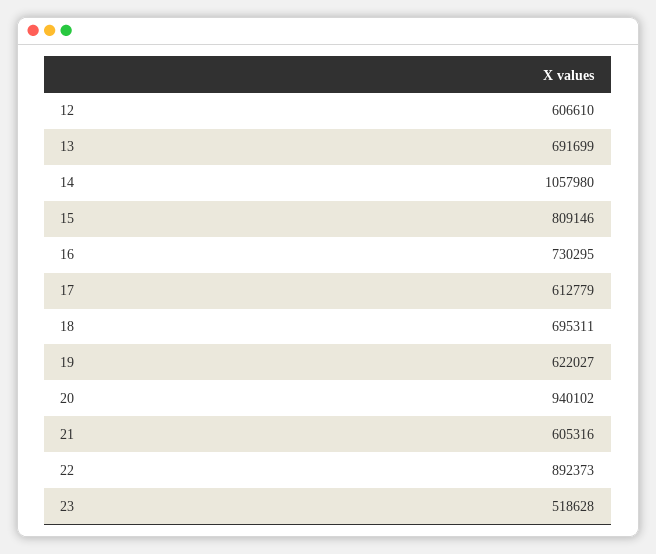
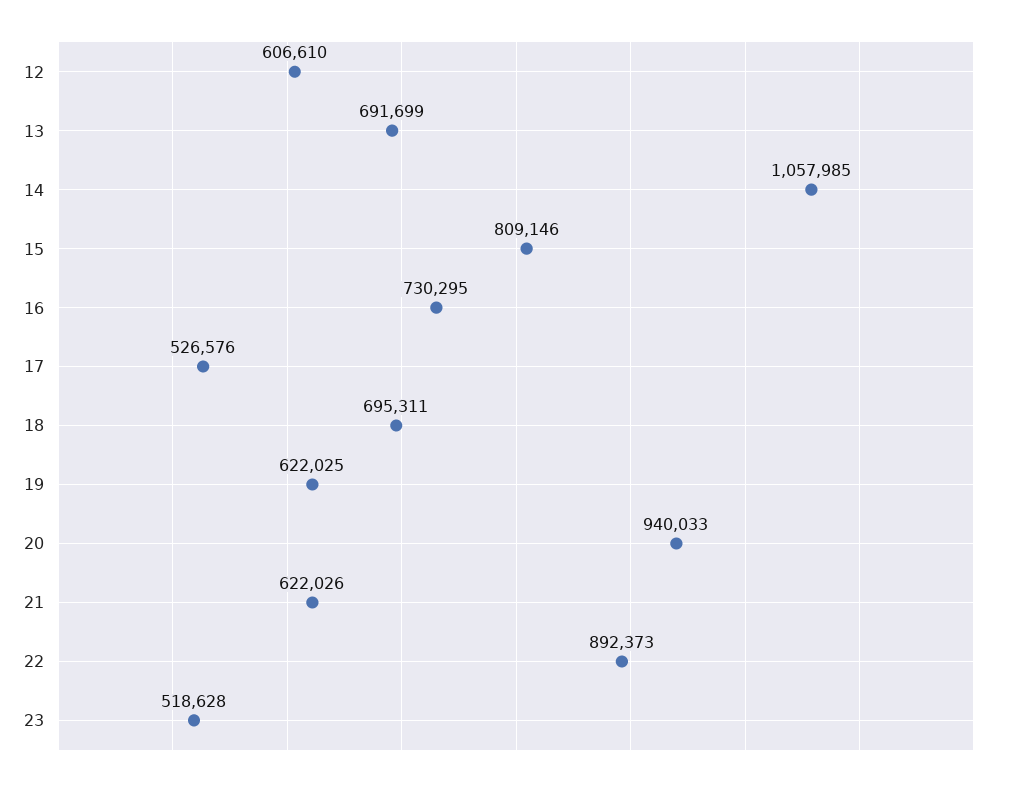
14: 1057980 -> 1057985
17: 612779 -> 526576
19: 622027 -> 622025
20: 940102 -> 940033
21: 605316 -> 622026

